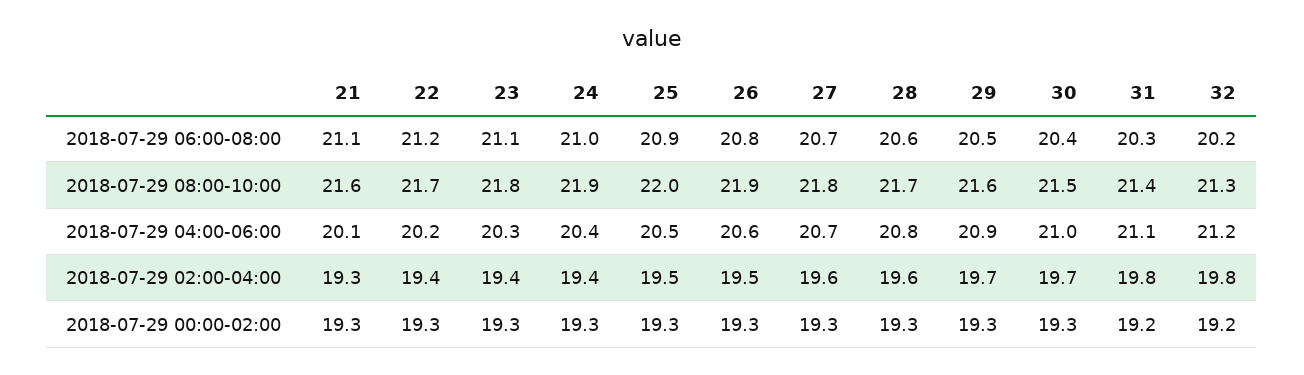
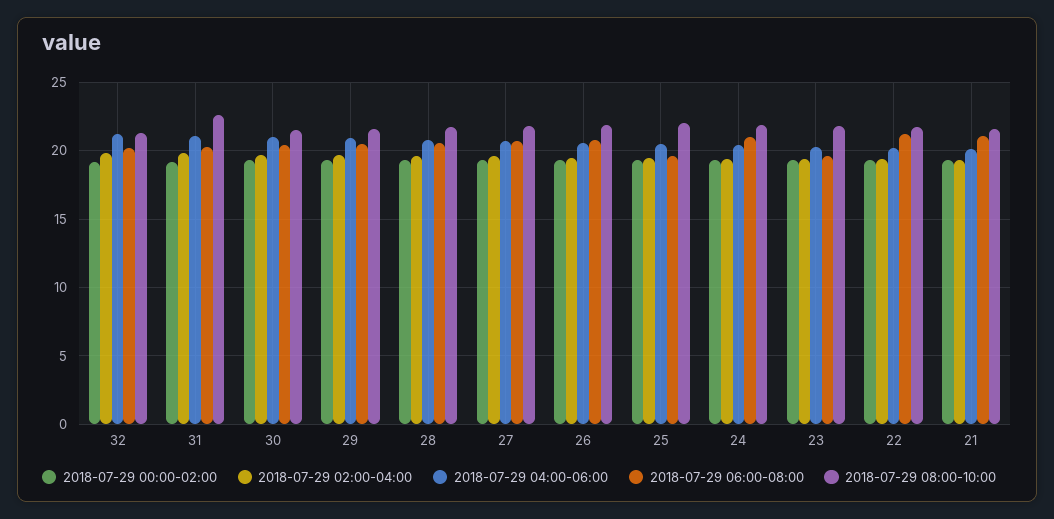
2018-07-29 06:00-08:00, 23: 21.1 -> 19.5
2018-07-29 06:00-08:00, 25: 20.9 -> 19.5
2018-07-29 08:00-10:00, 31: 21.4 -> 22.5

